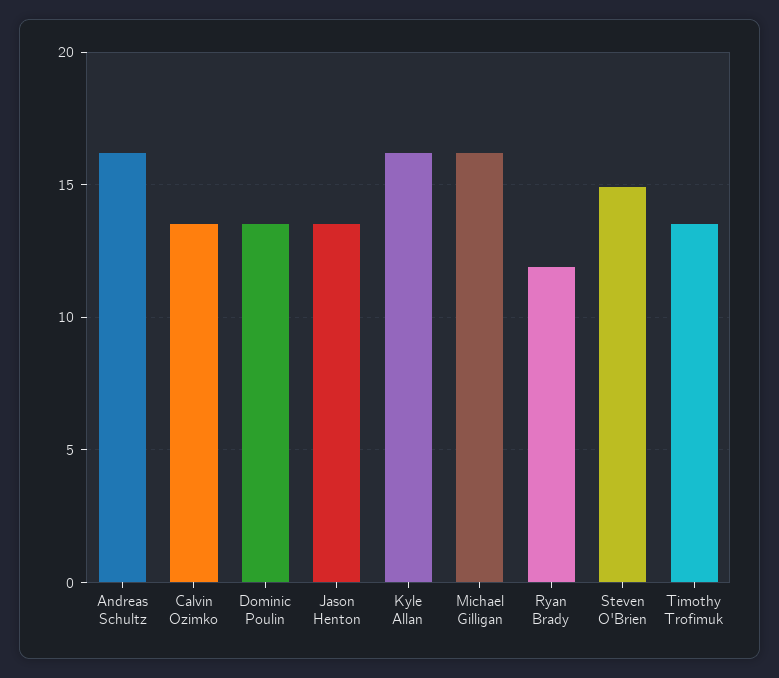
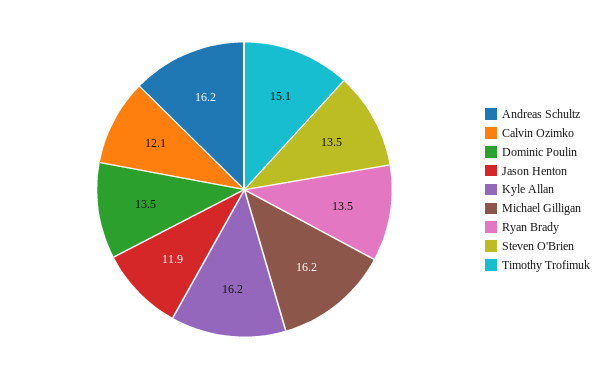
Calvin Ozimko: 13.5 -> 12.1
Jason Henton: 13.5 -> 11.9
Ryan Brady: 12 -> 13.5
Steven O'Brien: 15 -> 13.5
Timothy Trofimuk: 13.5 -> 15.1

